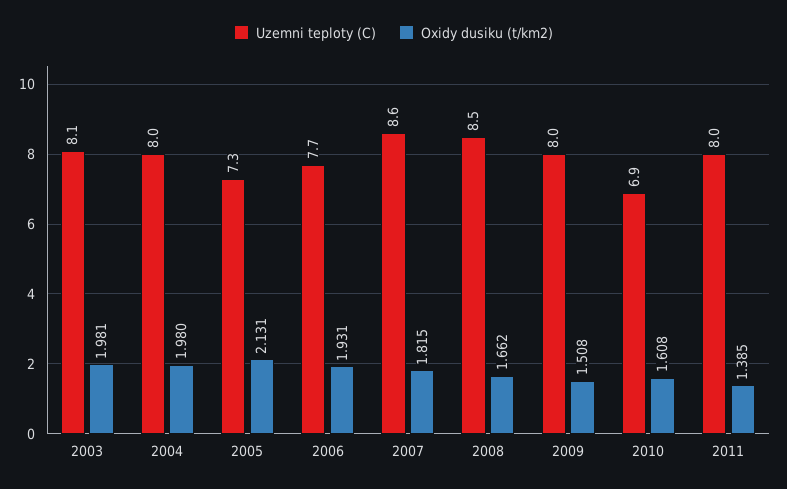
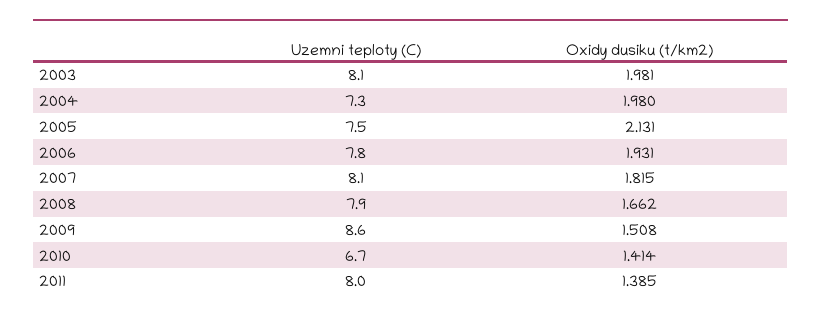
Uzemni teploty (C), 2004: 8 -> 7.3
Uzemni teploty (C), 2005: 7.3 -> 7.5
Uzemni teploty (C), 2006: 7.7 -> 7.8
Uzemni teploty (C), 2007: 8.6 -> 8.1
Uzemni teploty (C), 2008: 8.5 -> 7.9
Uzemni teploty (C), 2009: 8 -> 8.6
Uzemni teploty (C), 2010: 6.9 -> 6.7
Oxidy dusiku (t/km2), 2010: 1.608 -> 1.414

